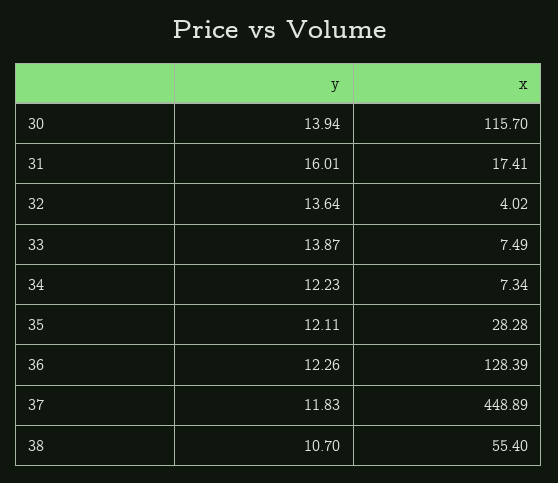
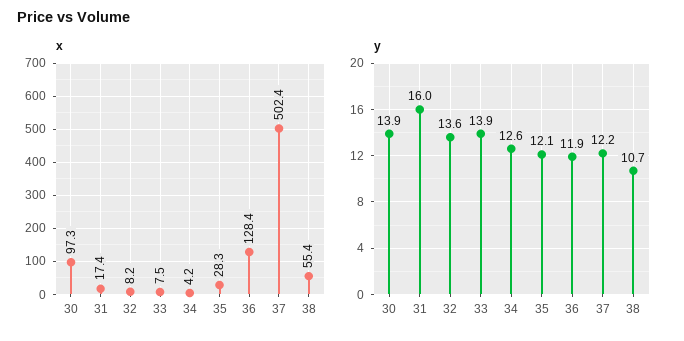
x, 30: 115.7 -> 97.3
x, 32: 4.02 -> 8.2
y, 34: 12.23 -> 12.6
x, 34: 7.34 -> 4.2
y, 36: 12.26 -> 11.9
y, 37: 11.83 -> 12.2
x, 37: 448.89 -> 502.4

